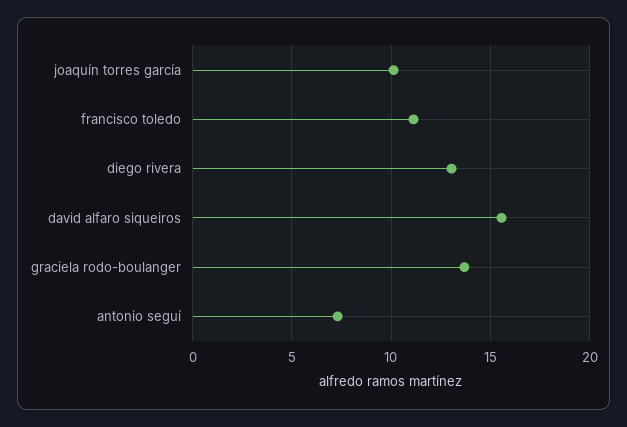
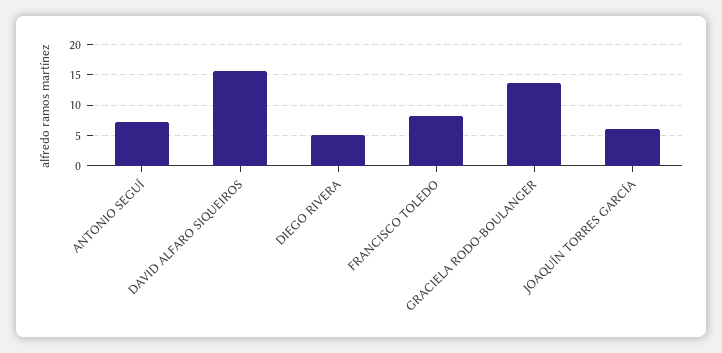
joaquín torres garcía: 10 -> 6
francisco toledo: 11 -> 8
diego rivera: 13 -> 5

